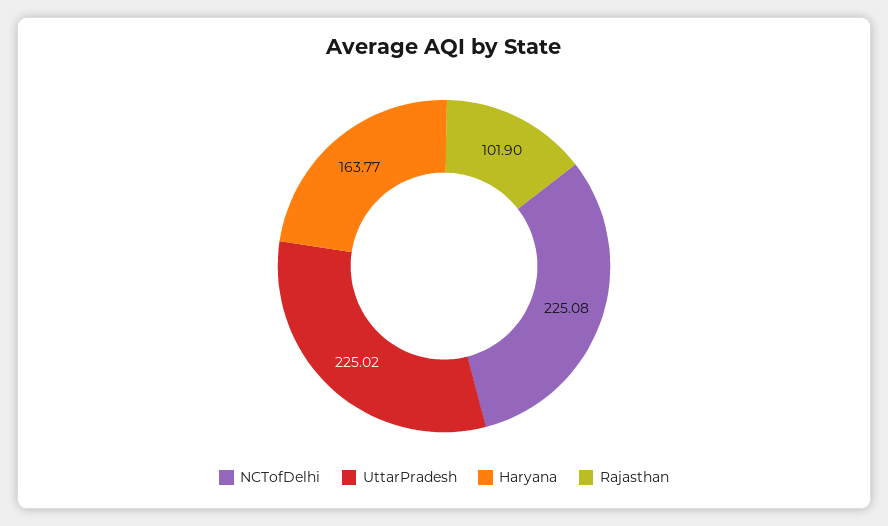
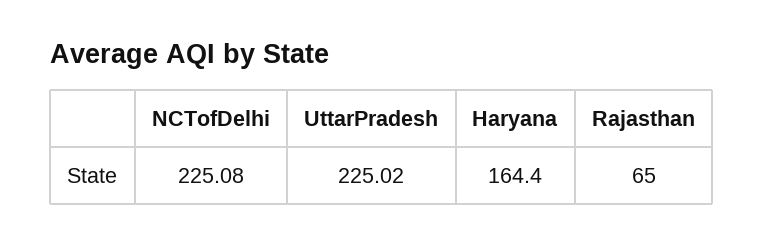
Haryana: 163.77 -> 164.4
Rajasthan: 101.9 -> 65

